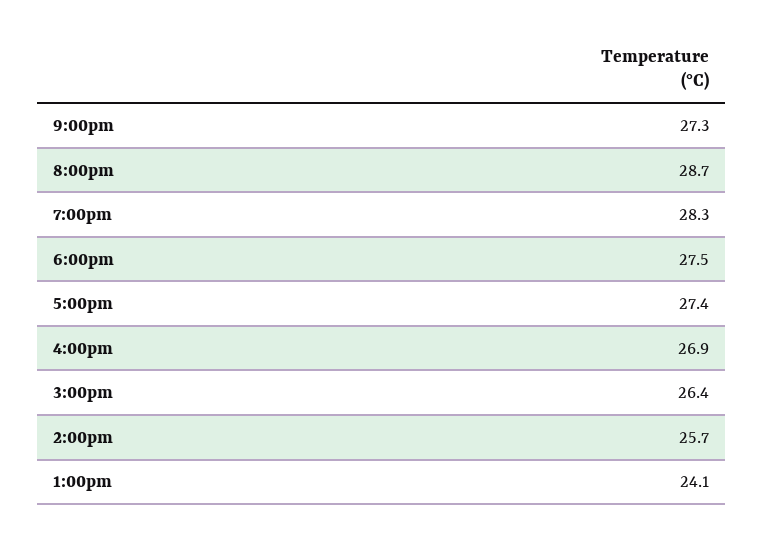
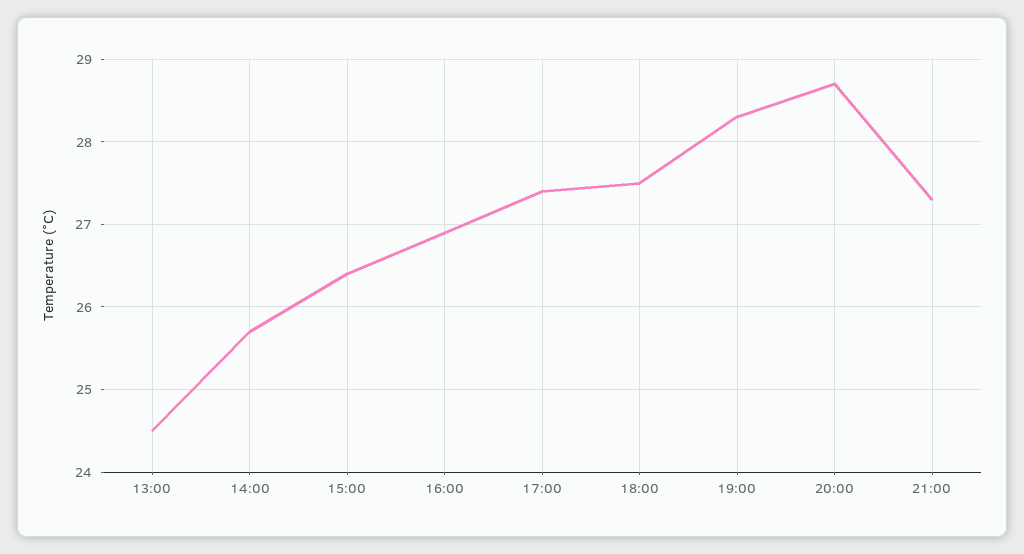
1:00pm: 24.1 -> 24.5

